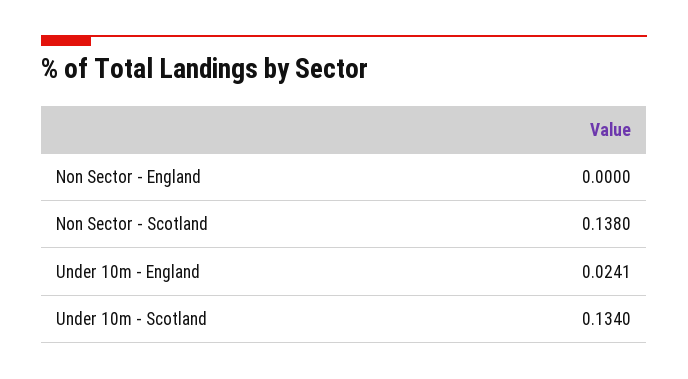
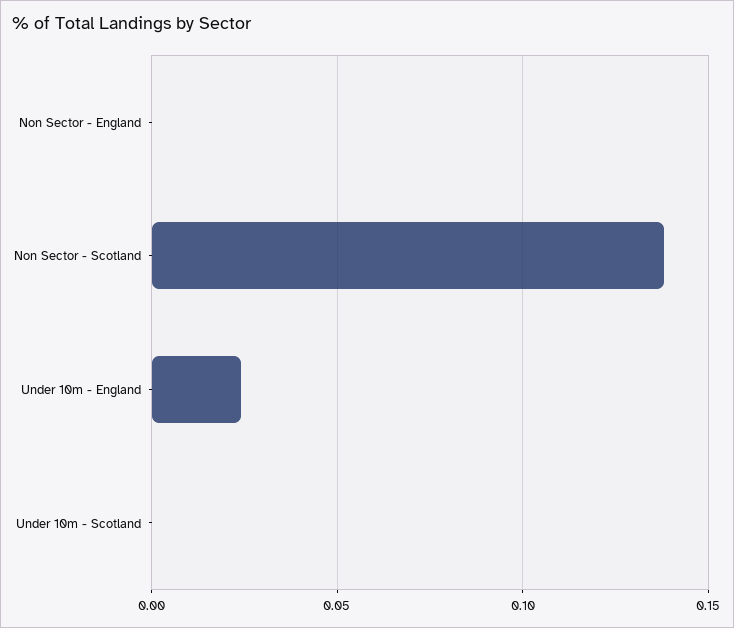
Under 10m - Scotland: 0.134 -> 0

